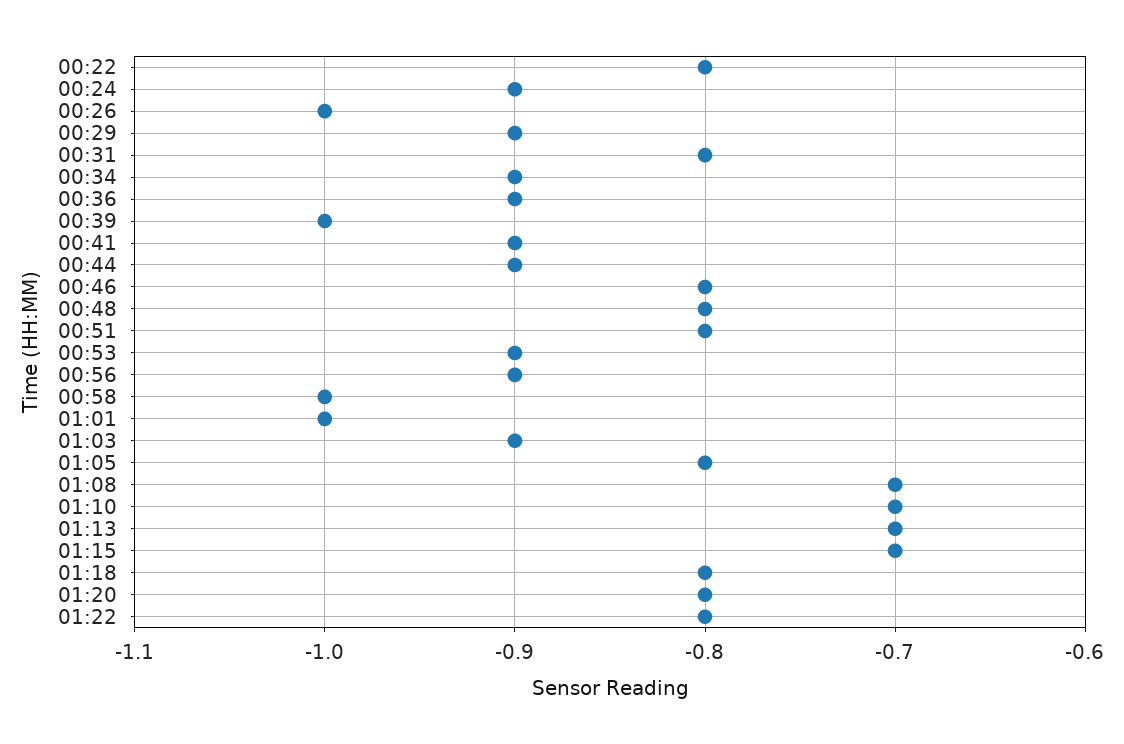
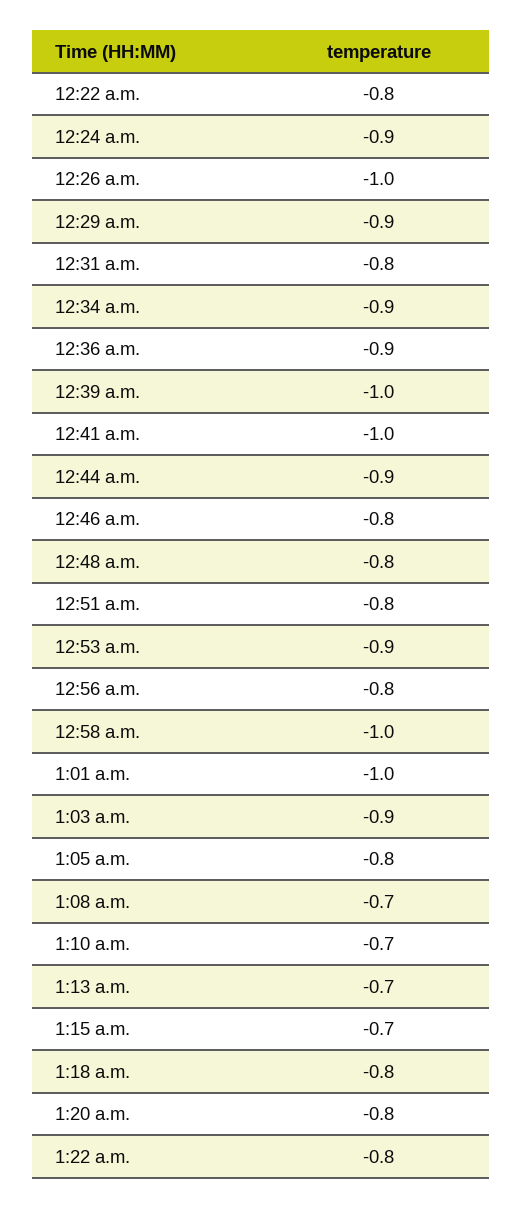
00:41: -0.9 -> -1
00:56: -0.9 -> -0.8

